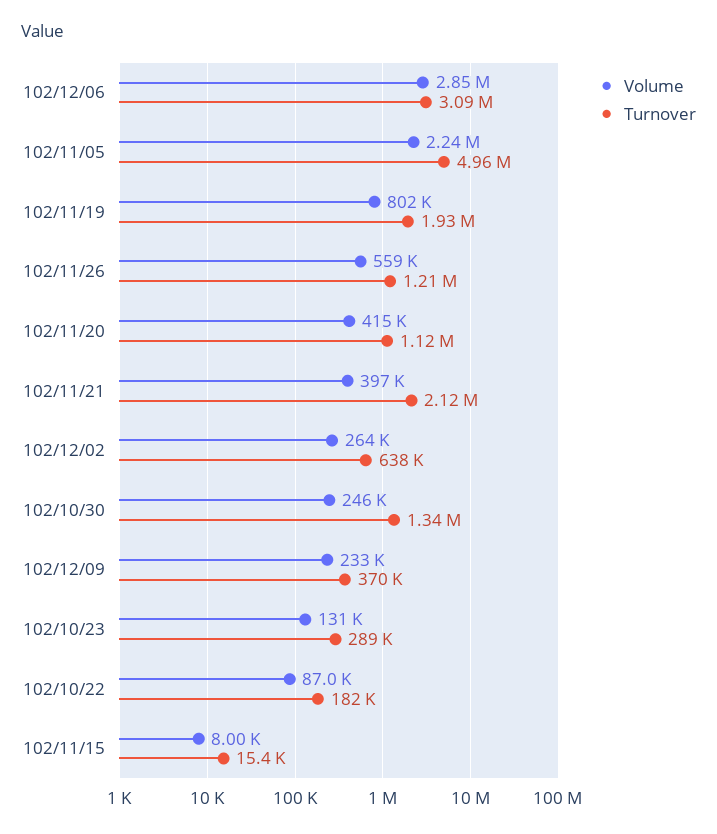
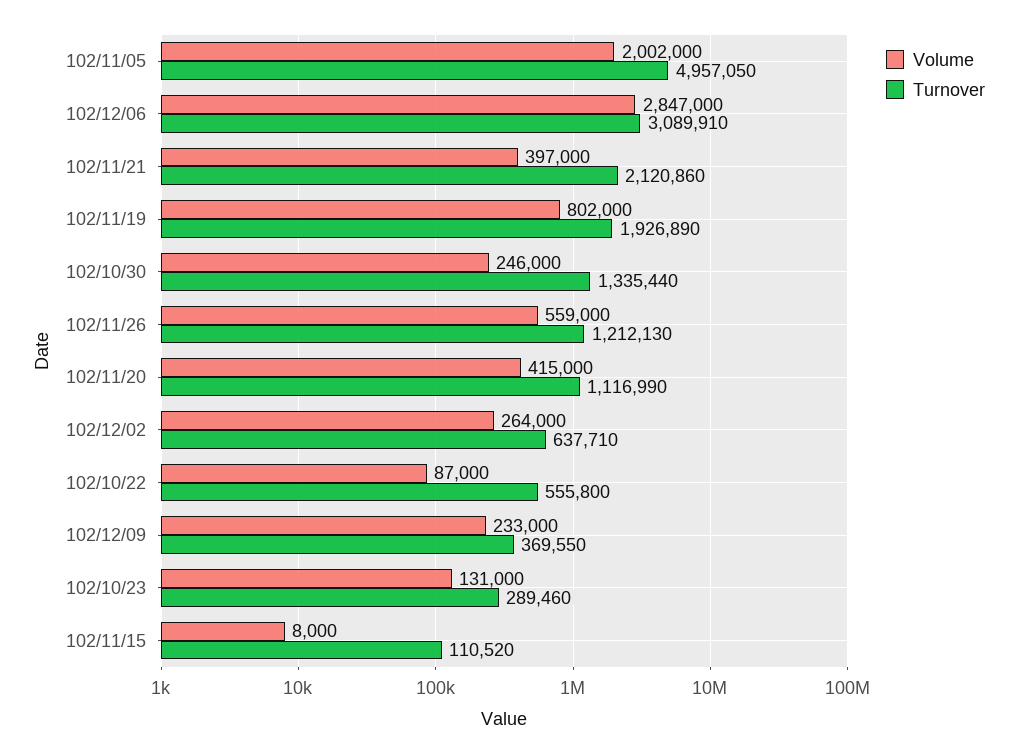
Volume, 102/11/05: 2240000 -> 2002000
Turnover, 102/10/22: 182000 -> 555800
Turnover, 102/11/15: 15400 -> 110520

